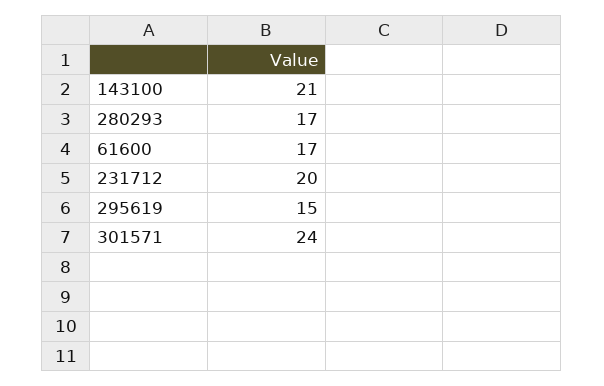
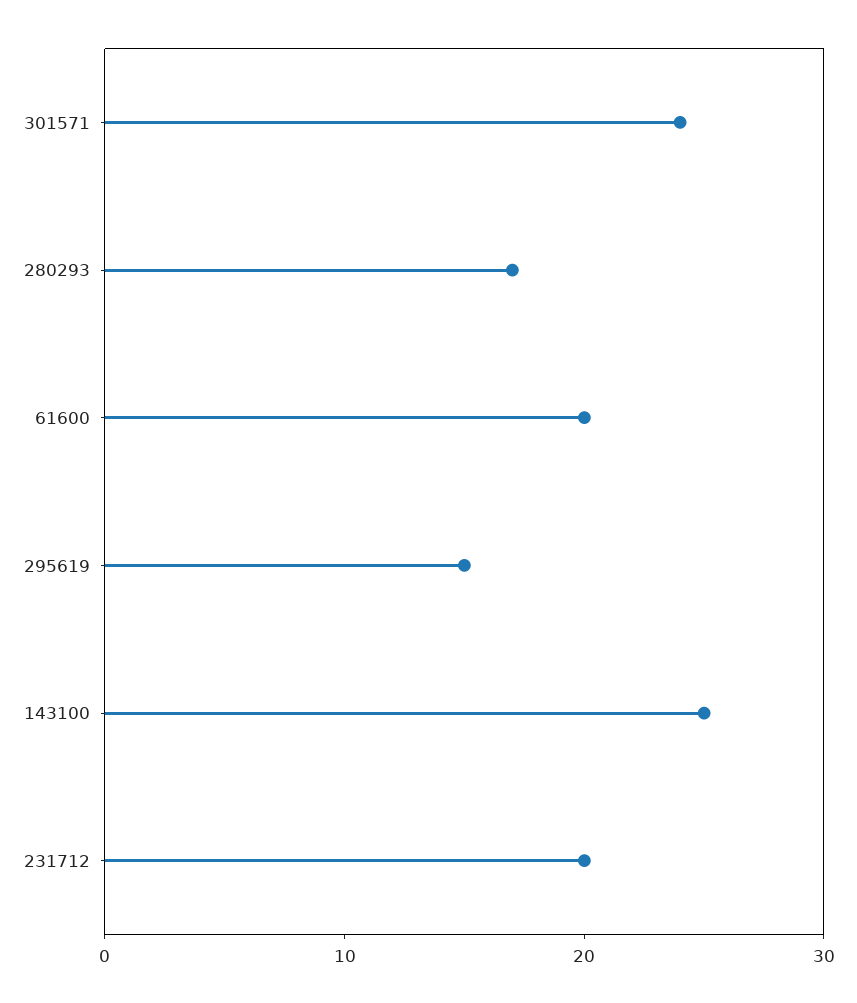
143100: 21 -> 25
61600: 17 -> 20

